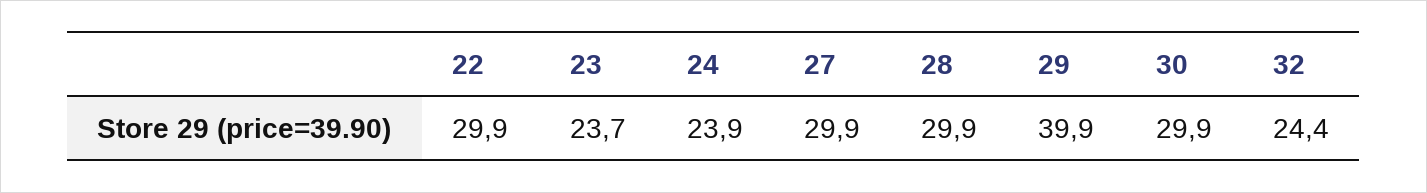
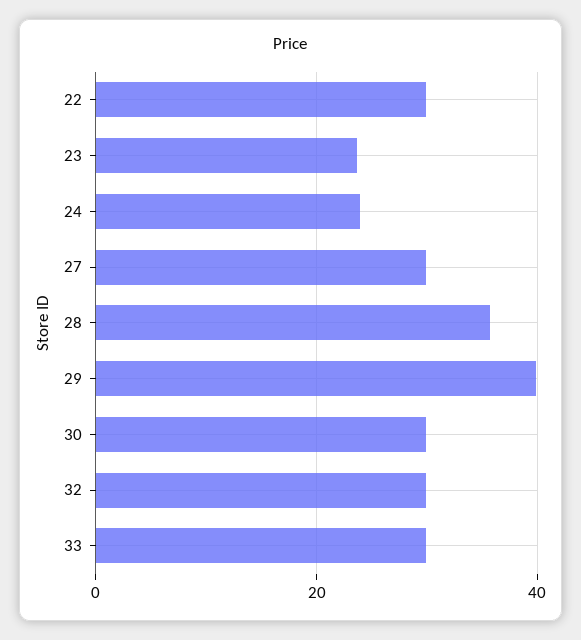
28: 29.9 -> 36
32: 24.4 -> 30
33: none -> 30

